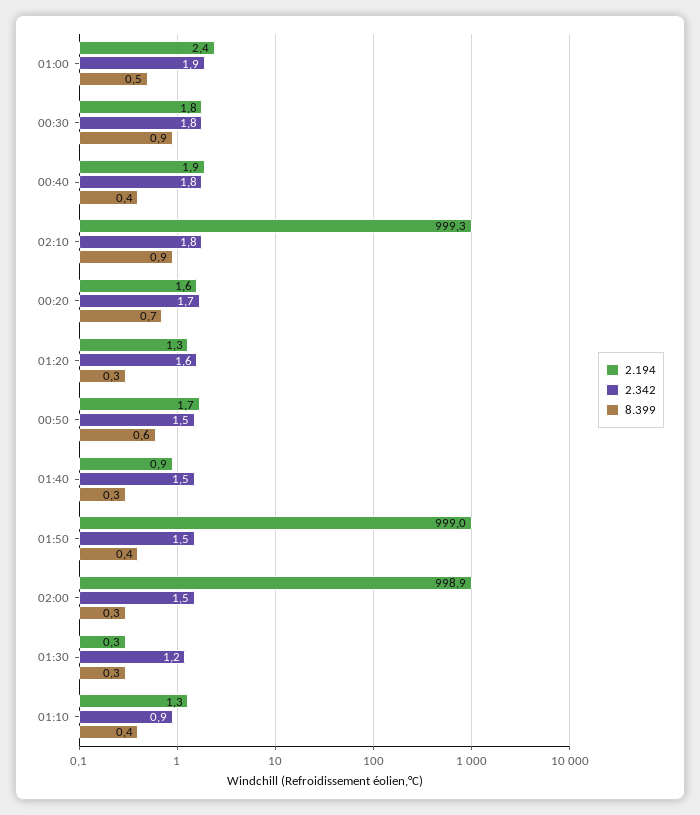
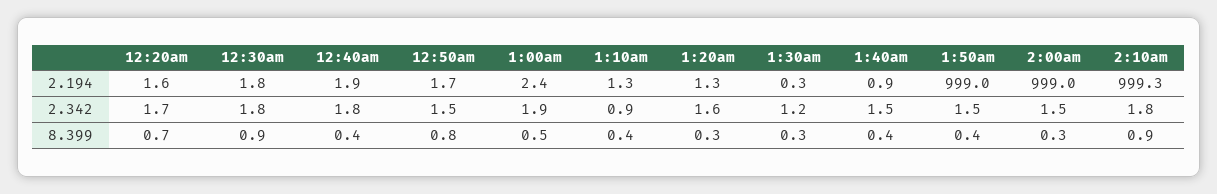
8.399, 00:50: 0.6 -> 0.8
8.399, 01:40: 0.3 -> 0.4
2.194, 02:00: 998.9 -> 999

